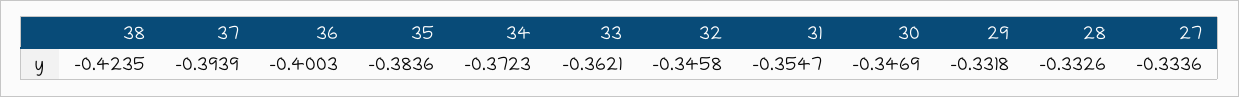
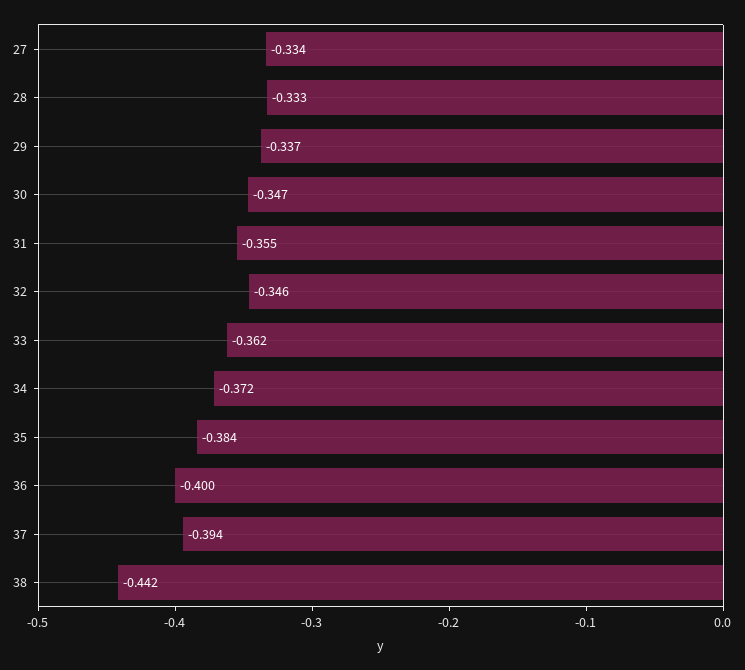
38: -0.4235 -> -0.442
29: -0.3318 -> -0.337

